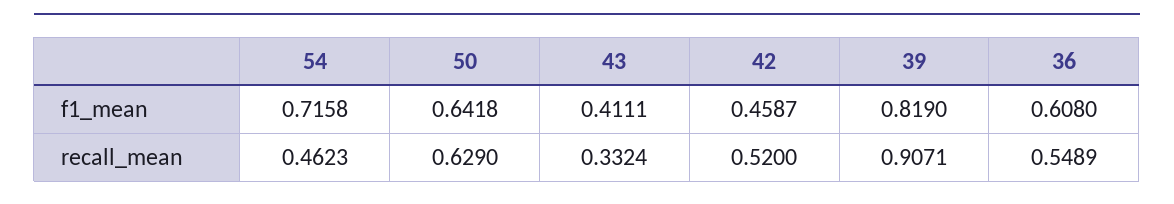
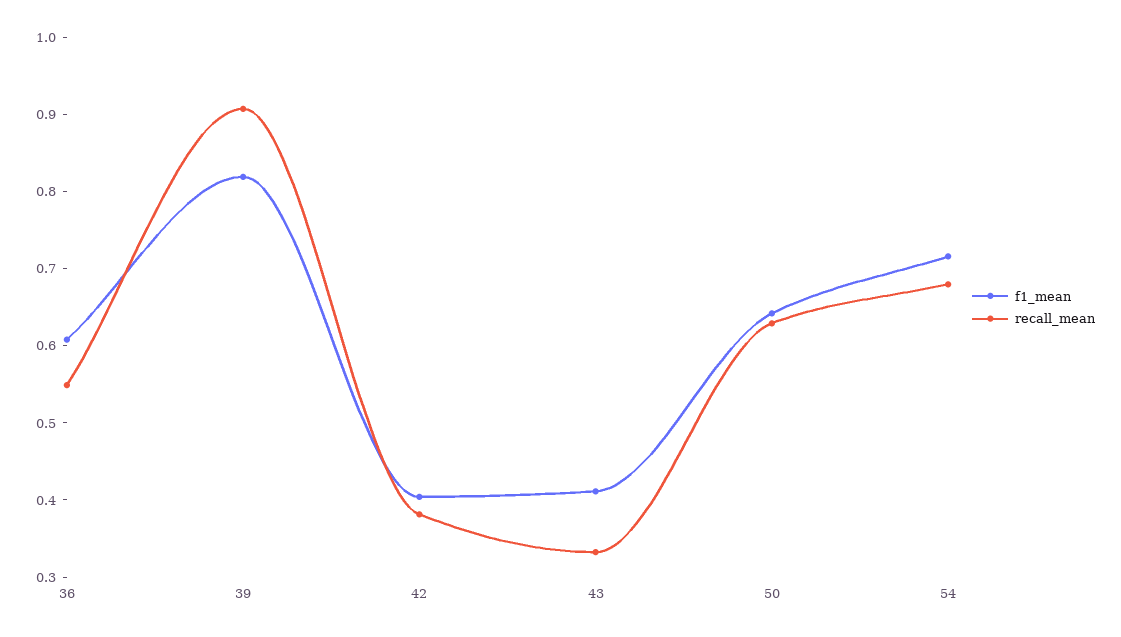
f1_mean, 42: 0.4587 -> 0.4
recall_mean, 54: 0.4623 -> 0.68
recall_mean, 42: 0.52 -> 0.38

